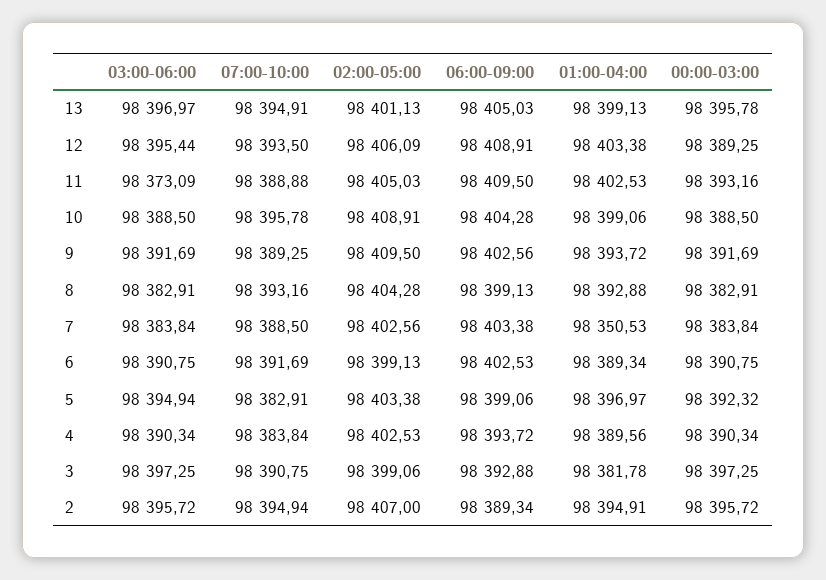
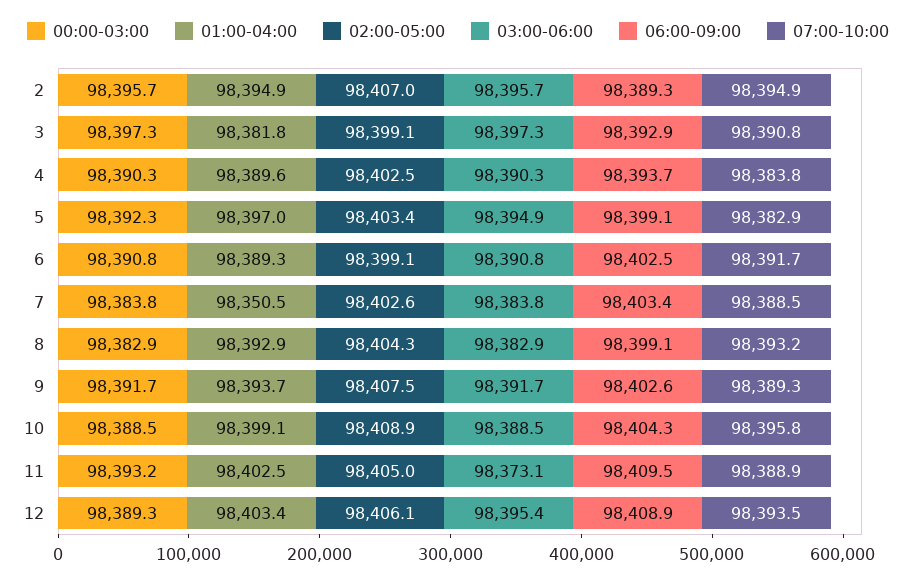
03:00-06:00, 13: 98396.97 -> none
07:00-10:00, 13: 98394.91 -> none
02:00-05:00, 13: 98401.13 -> none
06:00-09:00, 13: 98405.03 -> none
01:00-04:00, 13: 98399.13 -> none
00:00-03:00, 13: 98395.78 -> none
02:00-05:00, 9: 98409.5 -> 98407.5

